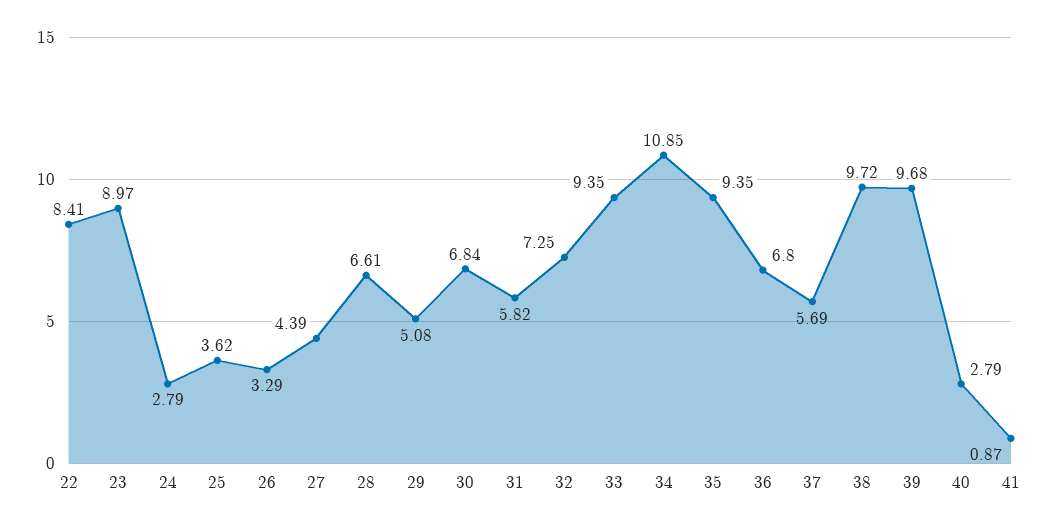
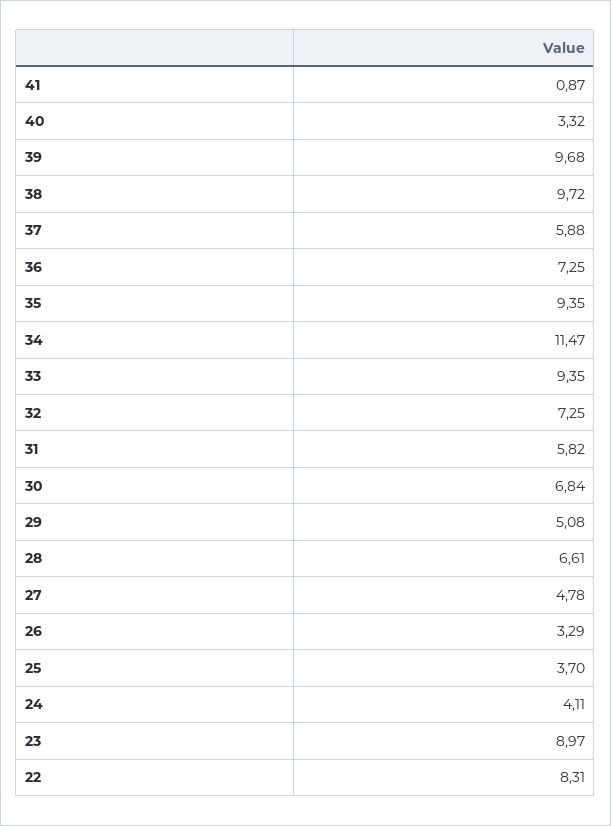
22: 8.41 -> 8.31
24: 2.79 -> 4.11
25: 3.62 -> 3.7
27: 4.39 -> 4.78
34: 10.85 -> 11.47
36: 6.8 -> 7.25
37: 5.69 -> 5.88
40: 2.79 -> 3.32

